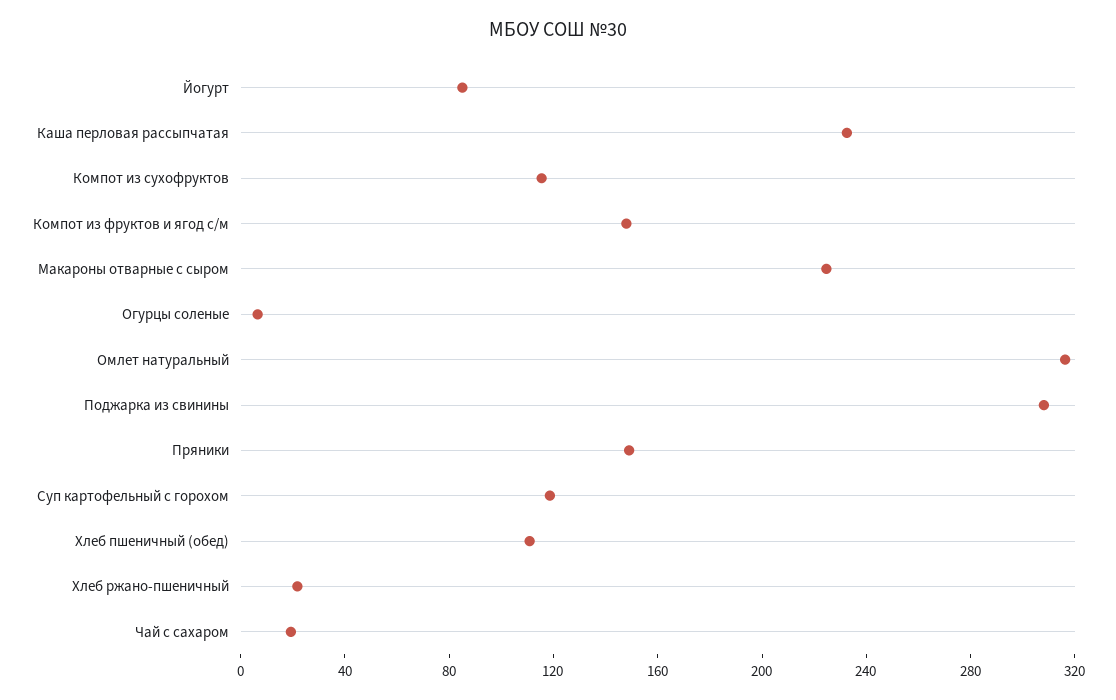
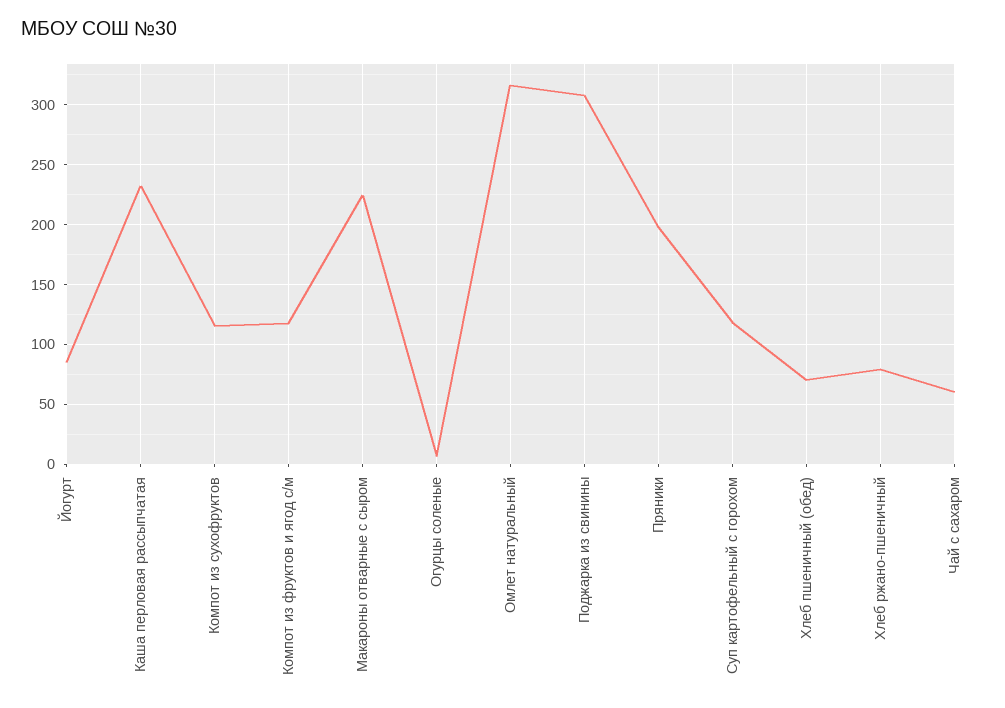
Компот из фруктов и ягод с/м: 150 -> 120
Пряники: 150 -> 200
Хлеб пшеничный (обед): 110 -> 70
Хлеб ржано-пшеничный: 20 -> 80
Чай с сахаром: 20 -> 60

